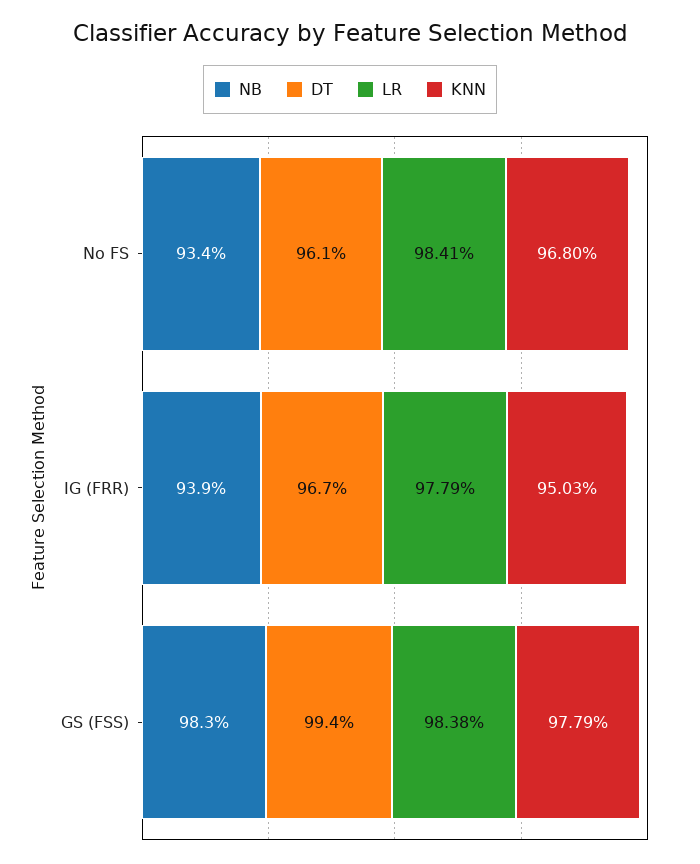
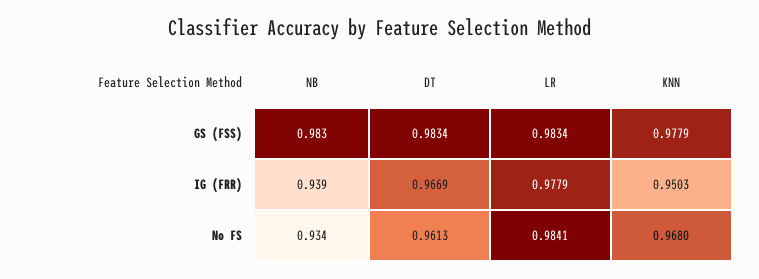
DT, GS (FSS): 0.994 -> 0.9834
LR, GS (FSS): 0.9838 -> 0.9834

